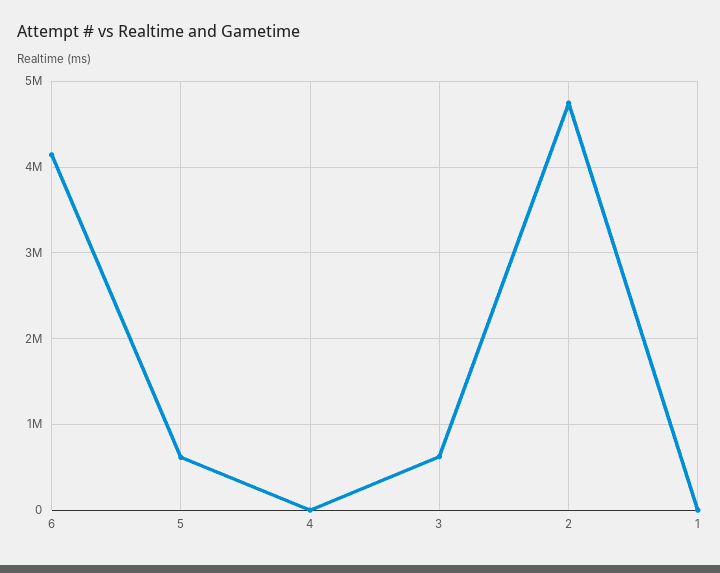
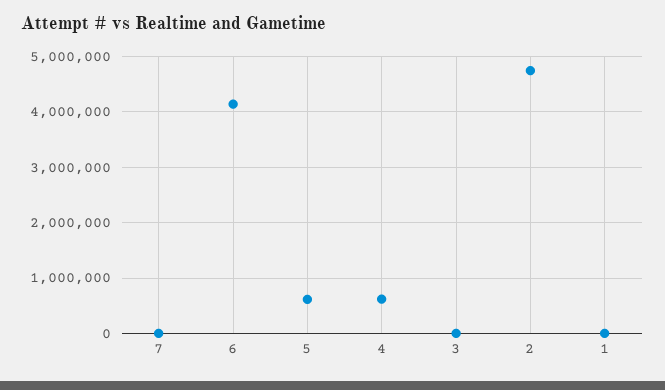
4: 0 -> 600000
3: 600000 -> 0
7: none -> 0

